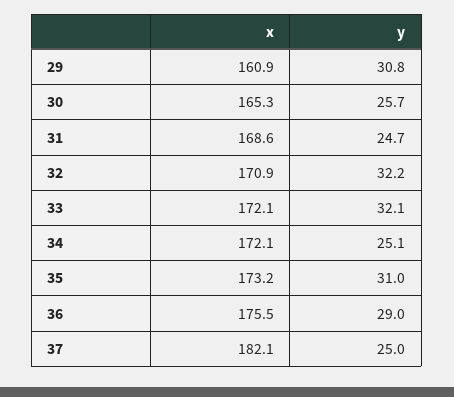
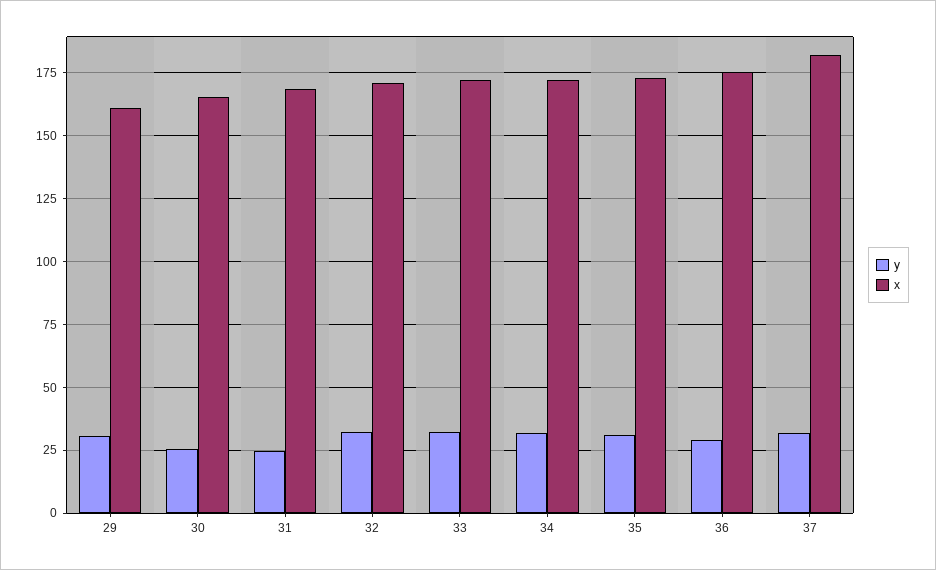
y, 34: 25.1 -> 32.5
y, 37: 25 -> 32.5

